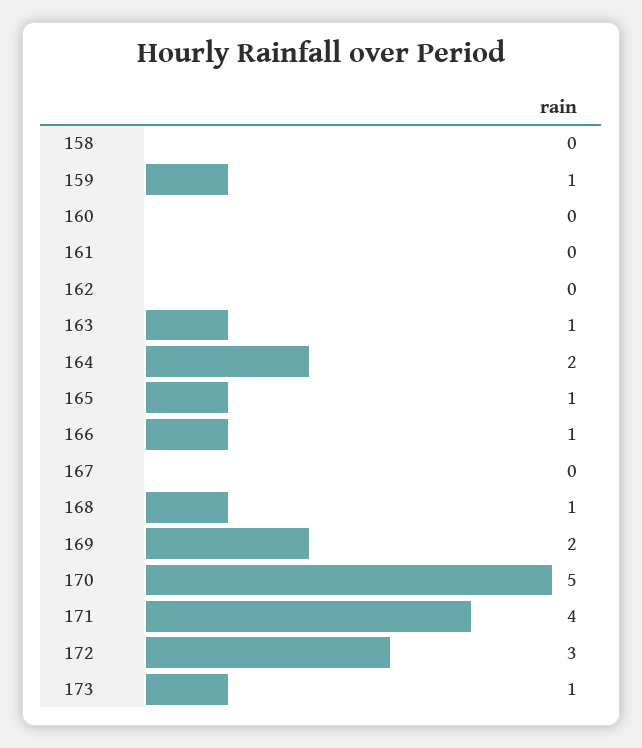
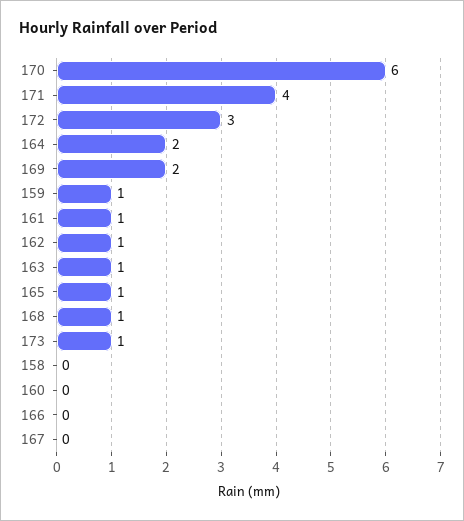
161: 0 -> 1
162: 0 -> 1
166: 1 -> 0
170: 5 -> 6

